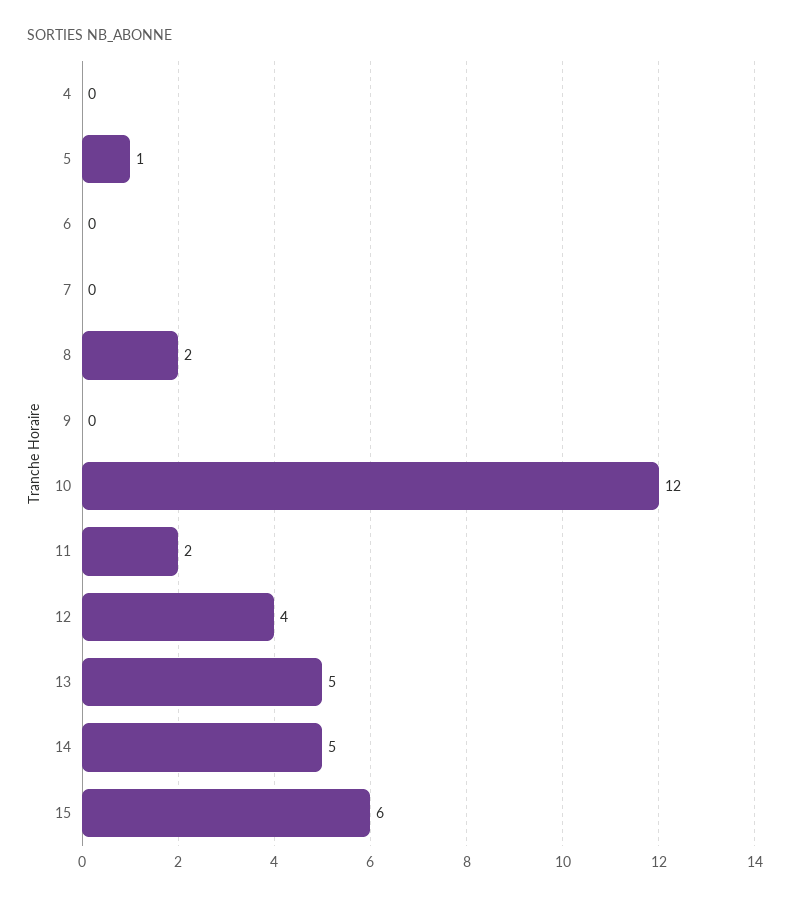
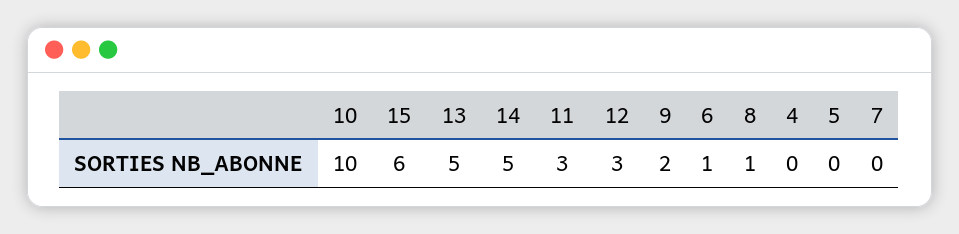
5: 1 -> 0
6: 0 -> 1
8: 2 -> 1
9: 0 -> 2
10: 12 -> 10
11: 2 -> 3
12: 4 -> 3

